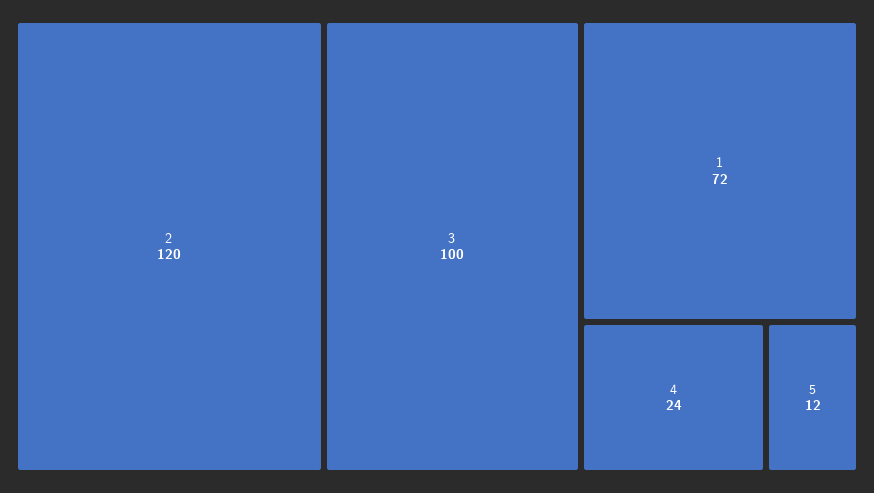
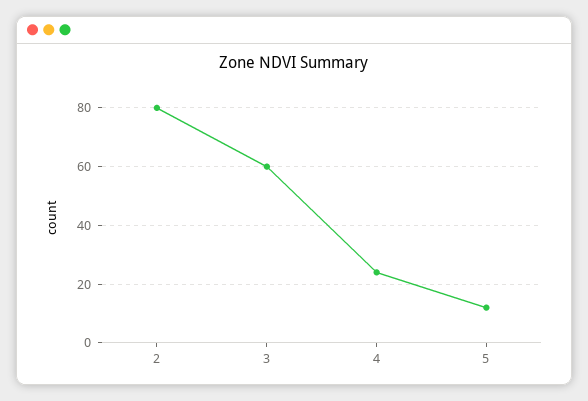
2: 120 -> 80
3: 100 -> 60
1: 72 -> none

